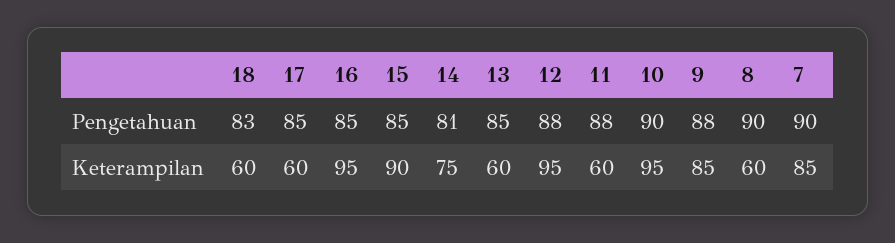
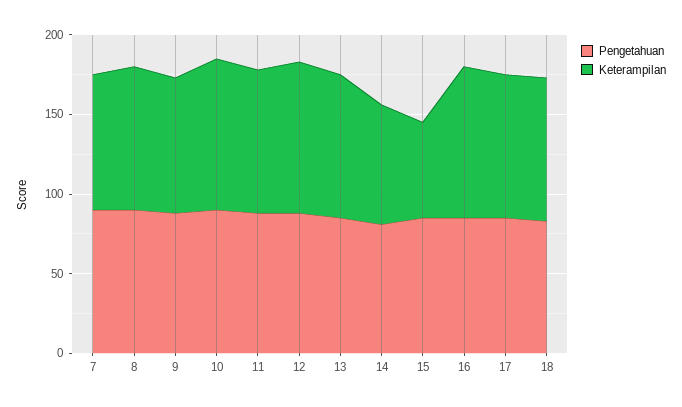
Keterampilan, 18: 60 -> 90
Keterampilan, 17: 60 -> 90
Keterampilan, 15: 90 -> 60
Keterampilan, 13: 60 -> 90
Keterampilan, 11: 60 -> 90
Keterampilan, 8: 60 -> 90

